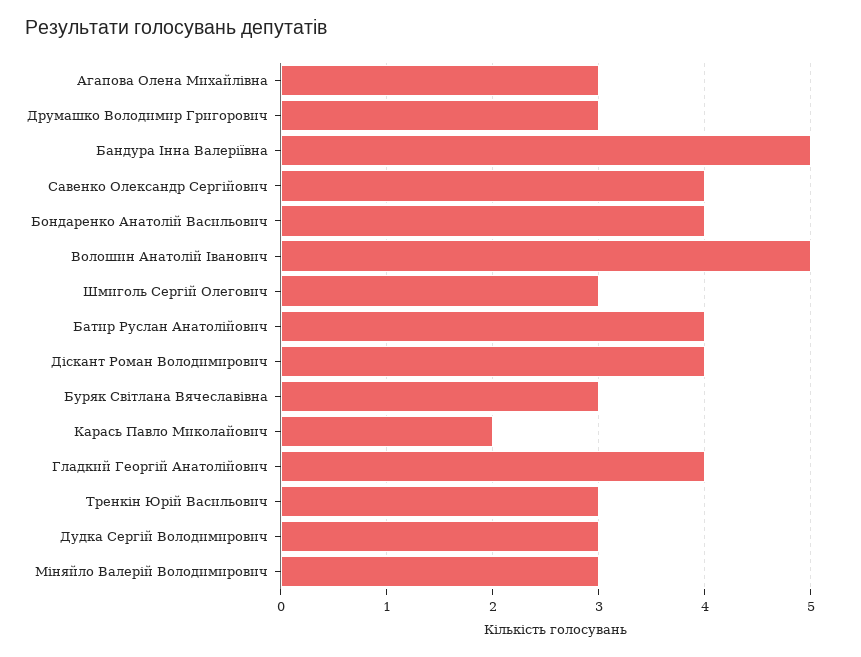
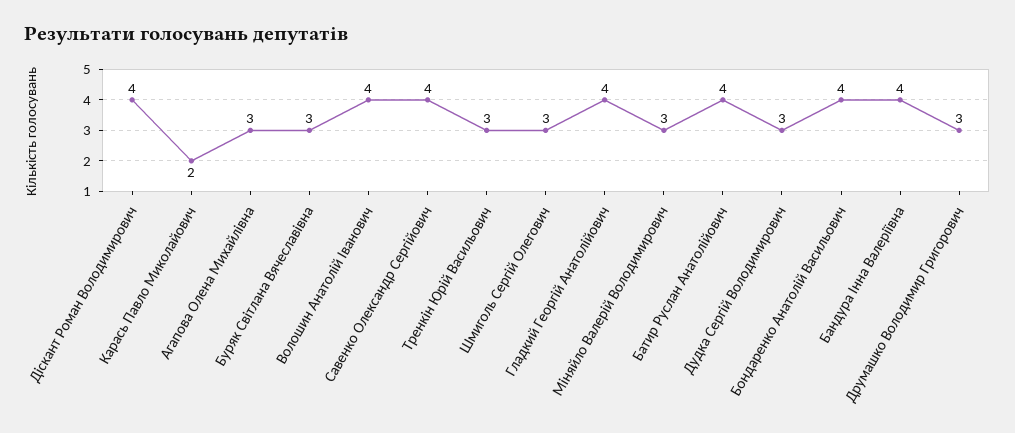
Бандура Інна Валеріївна: 5 -> 4
Волошин Анатолій Іванович: 5 -> 4

